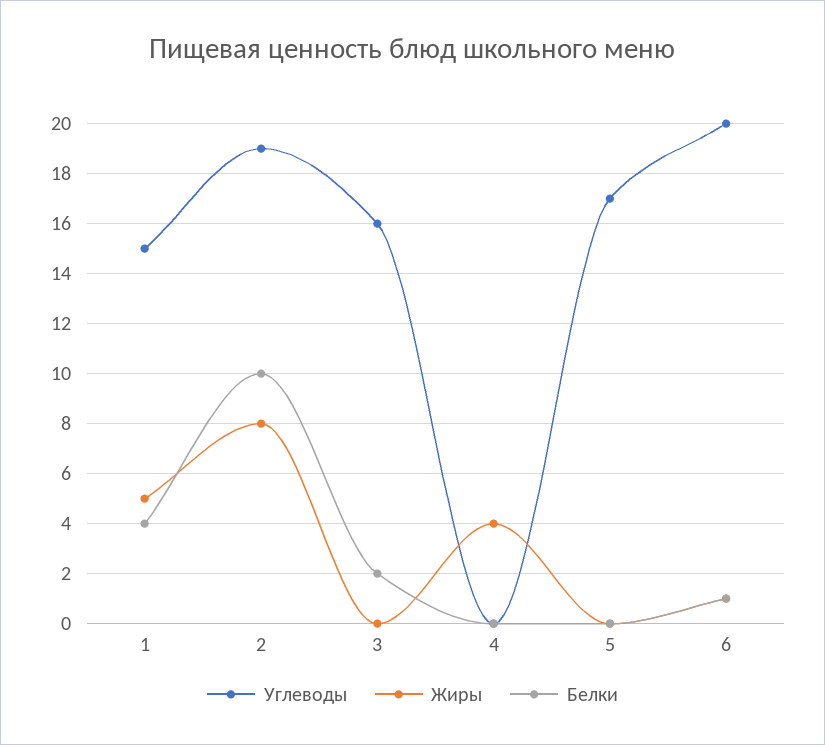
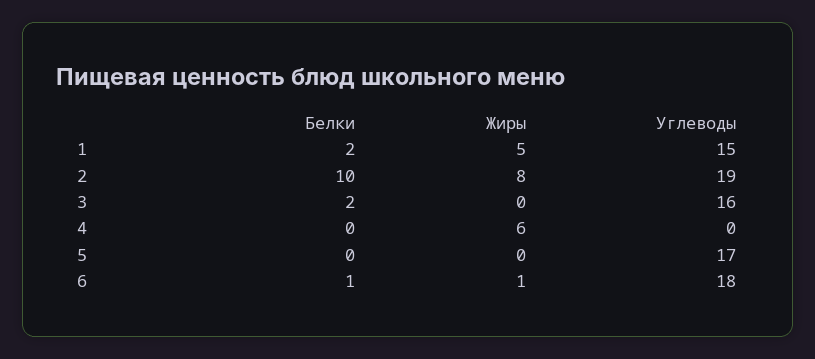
Белки, 1: 4 -> 2
Жиры, 4: 4 -> 6
Углеводы, 6: 20 -> 18

